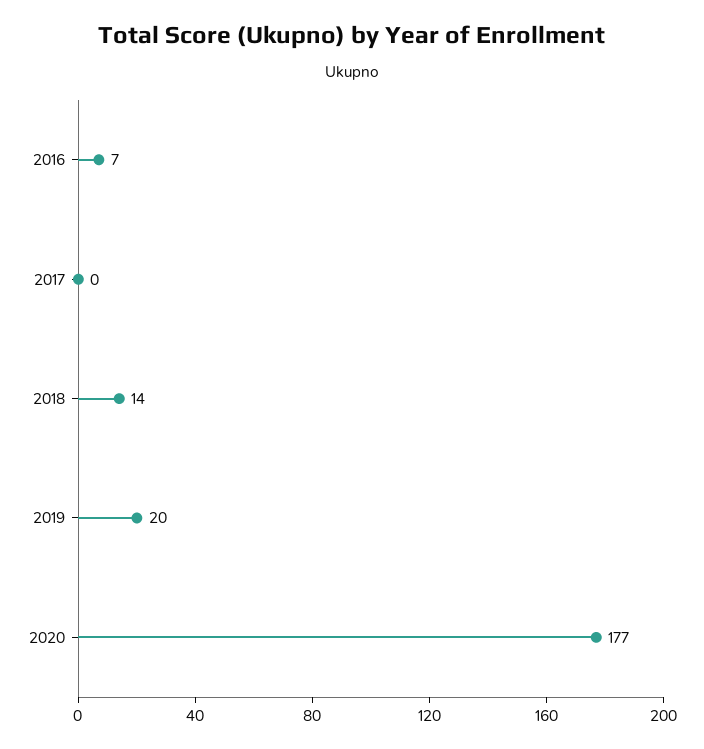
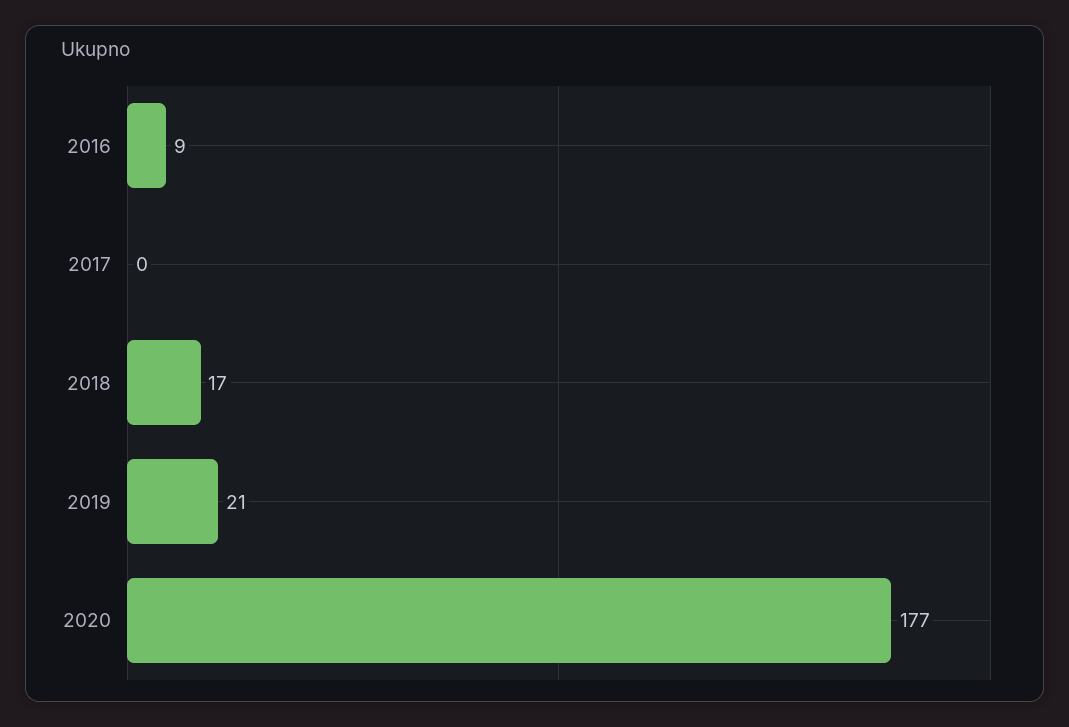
2016: 7 -> 9
2018: 14 -> 17
2019: 20 -> 21

